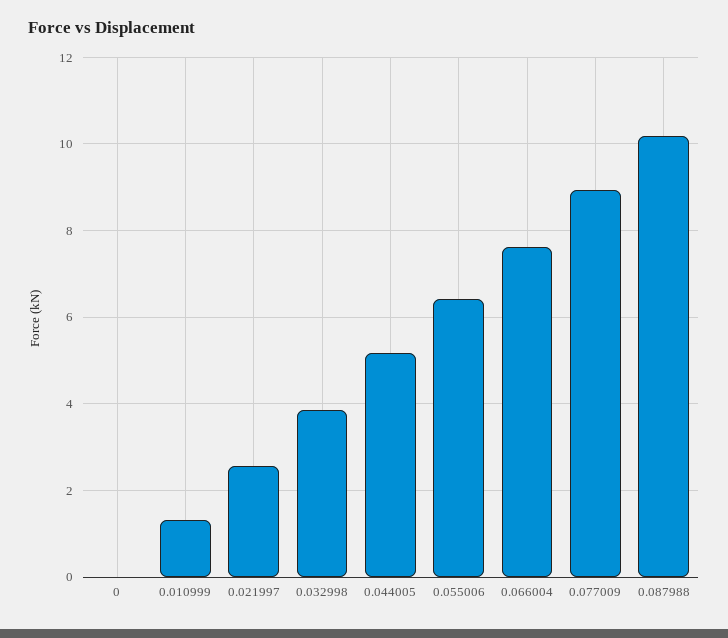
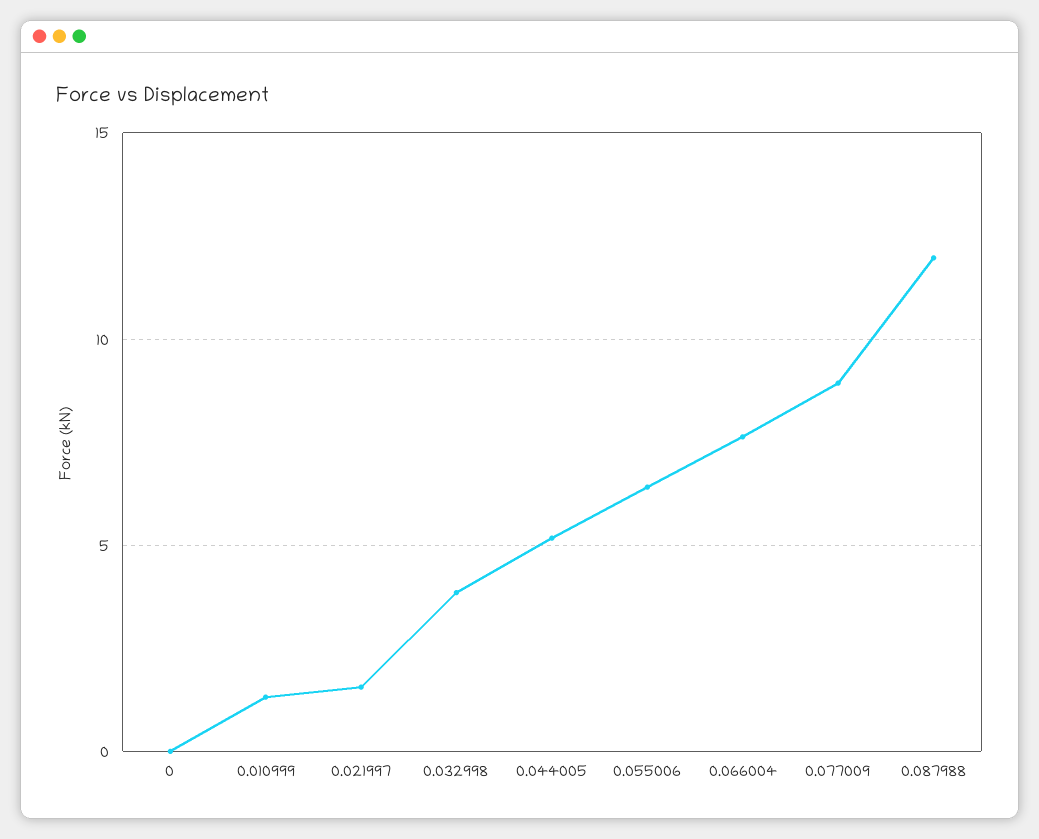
0.021997: 2.6 -> 1.5
0.087988: 10.2 -> 12

